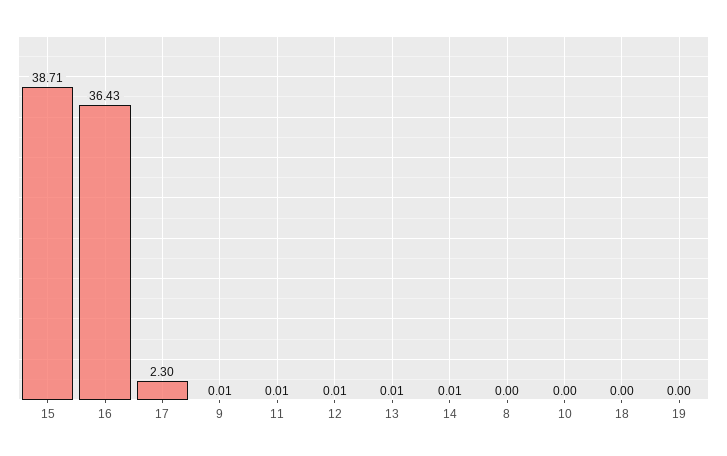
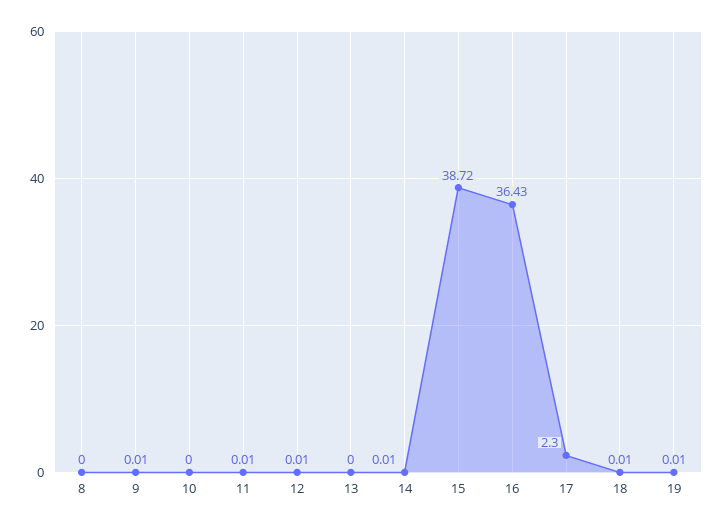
15: 38.71 -> 38.72
13: 0.01 -> 0
18: 0 -> 0.01
19: 0 -> 0.01

